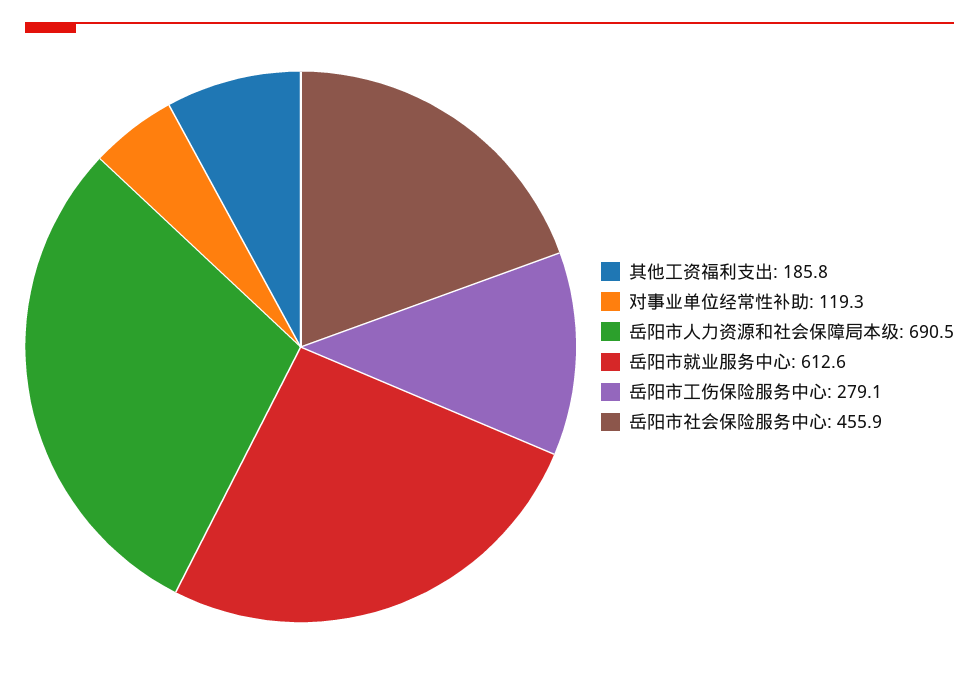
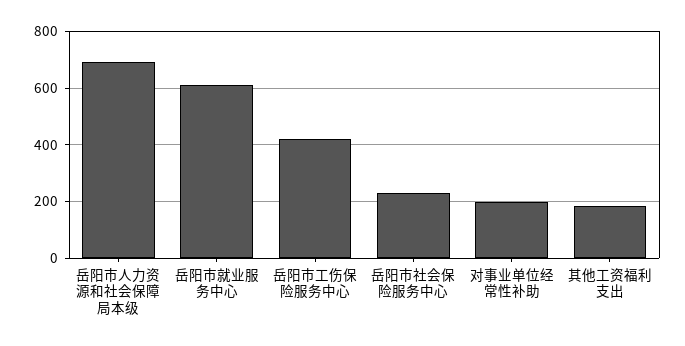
对事业单位经常性补助: 119.3 -> 200
岳阳市工伤保险服务中心: 279.1 -> 425
岳阳市社会保险服务中心: 455.9 -> 225

